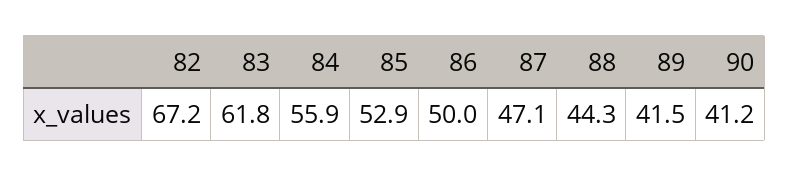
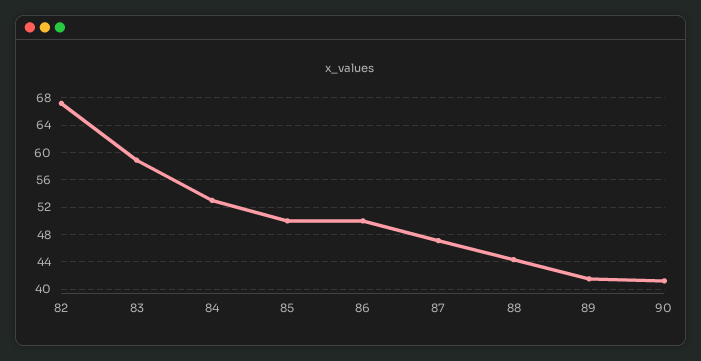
83: 61.8 -> 59
84: 55.9 -> 53
85: 52.9 -> 50

